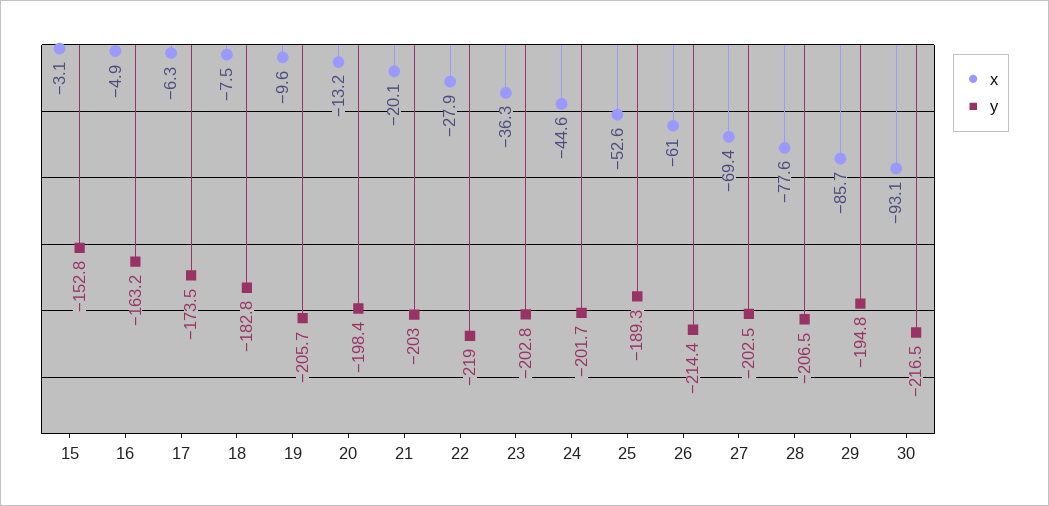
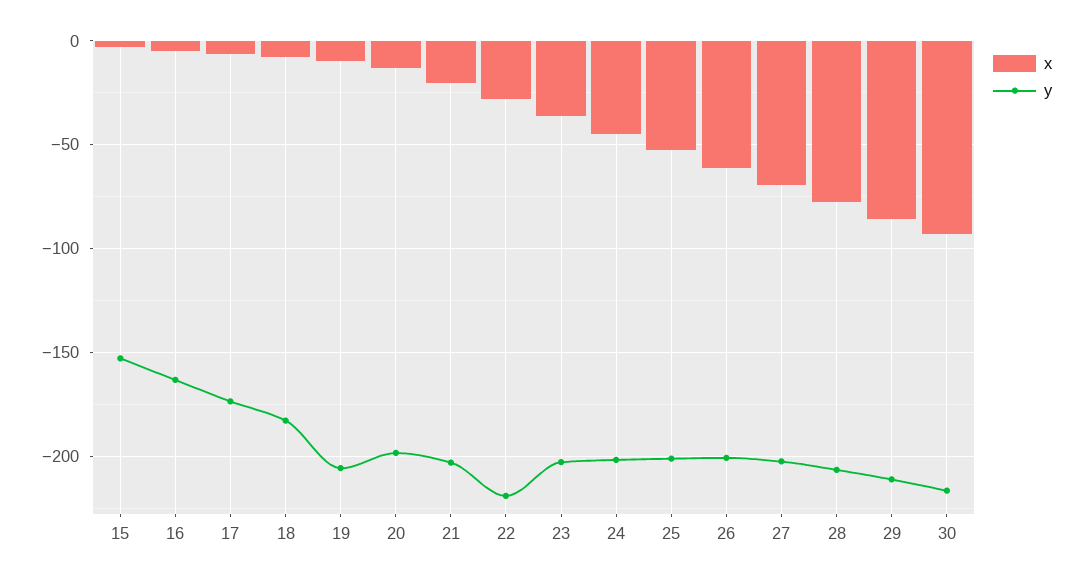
y, 25: -189.3 -> -200
y, 26: -214.4 -> -200
y, 29: -194.8 -> -210

